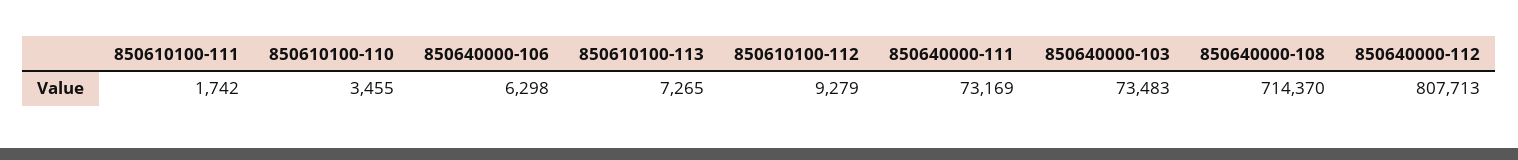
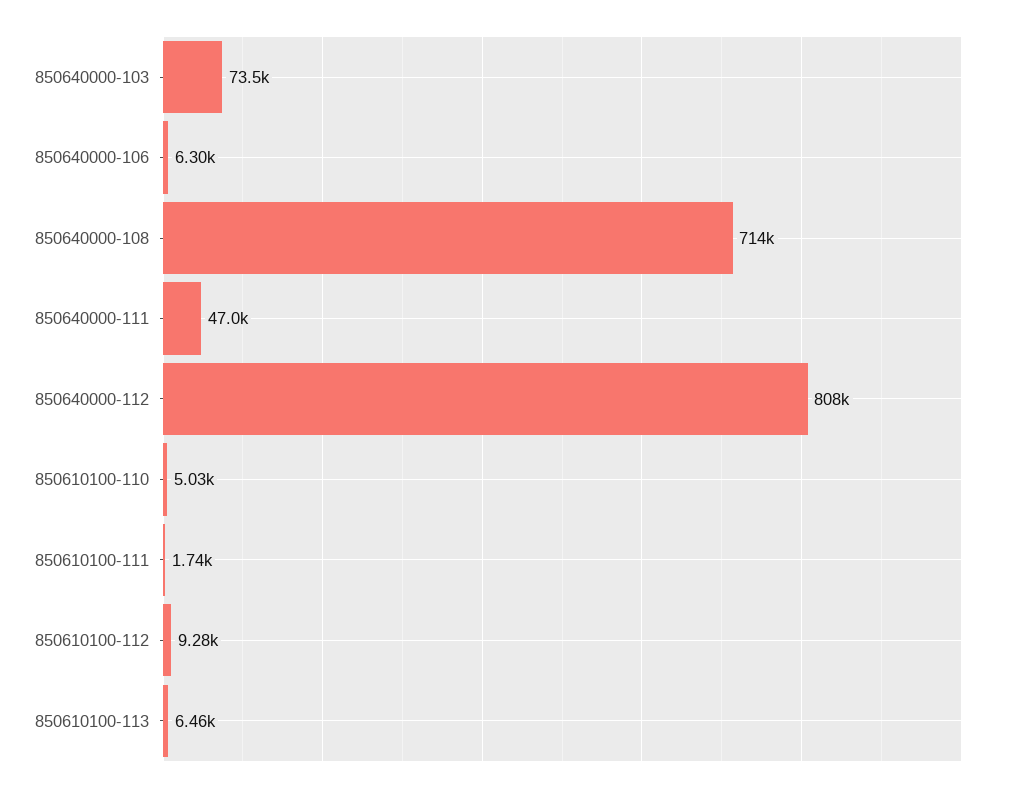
850610100-110: 3455 -> 5030
850610100-113: 7265 -> 6460
850640000-111: 73169 -> 47000

